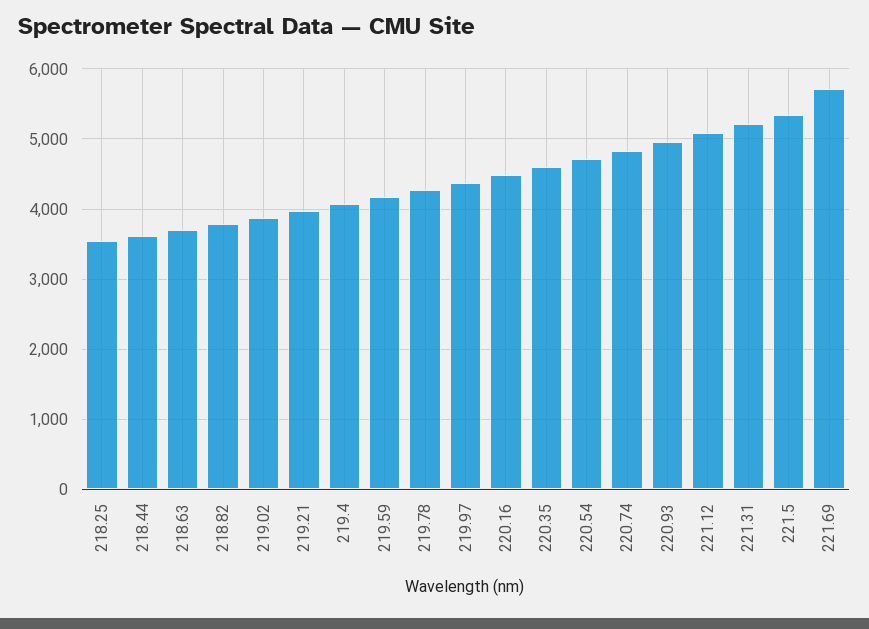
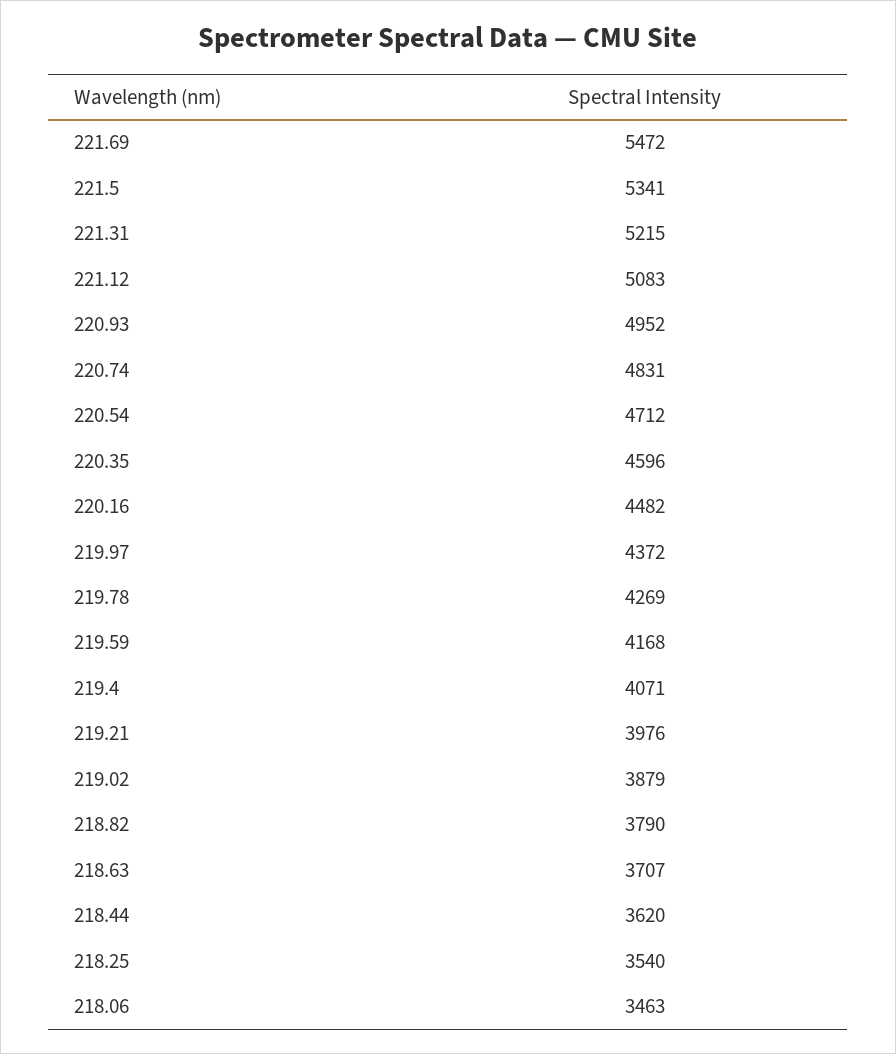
221.69: 5700 -> 5472
218.06: none -> 3463

